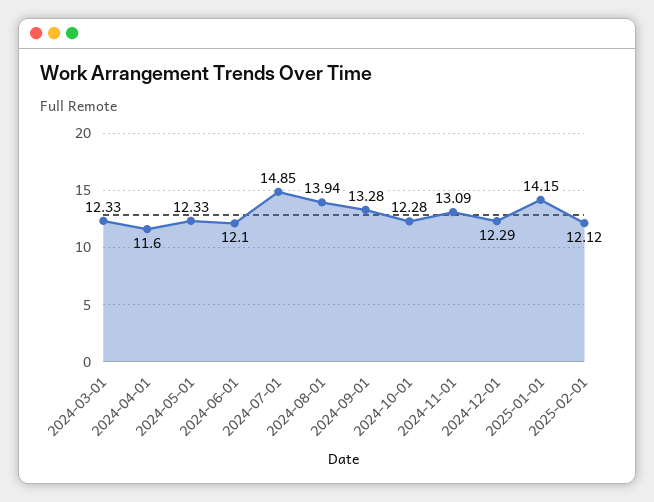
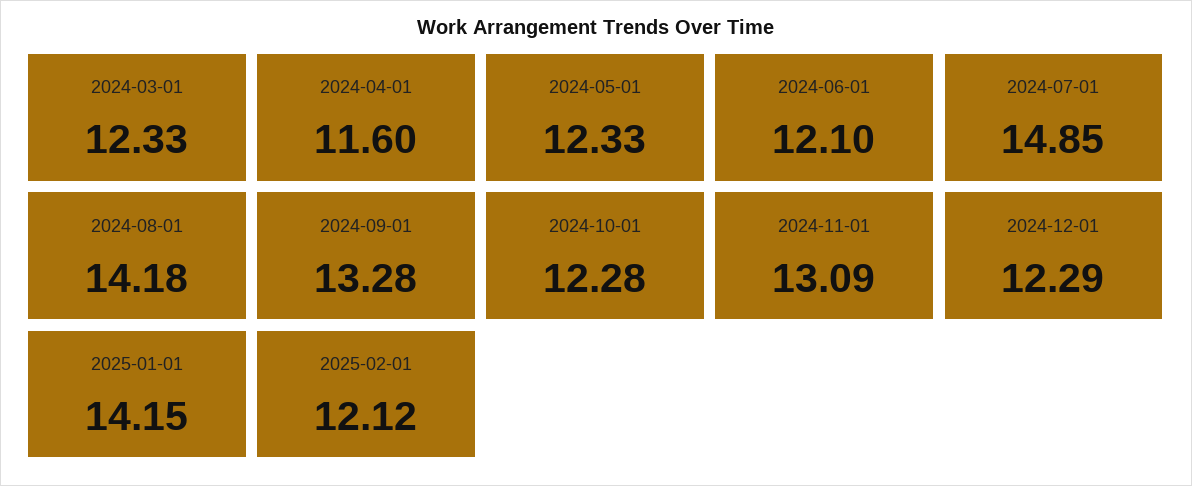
2024-08-01: 13.94 -> 14.18

